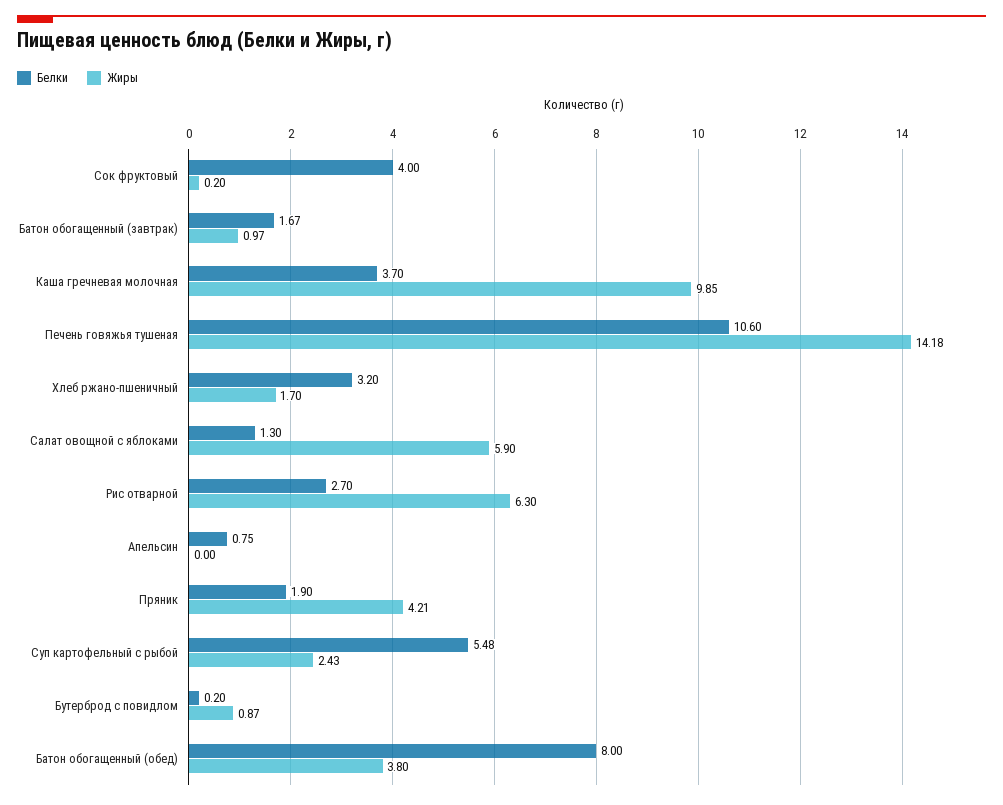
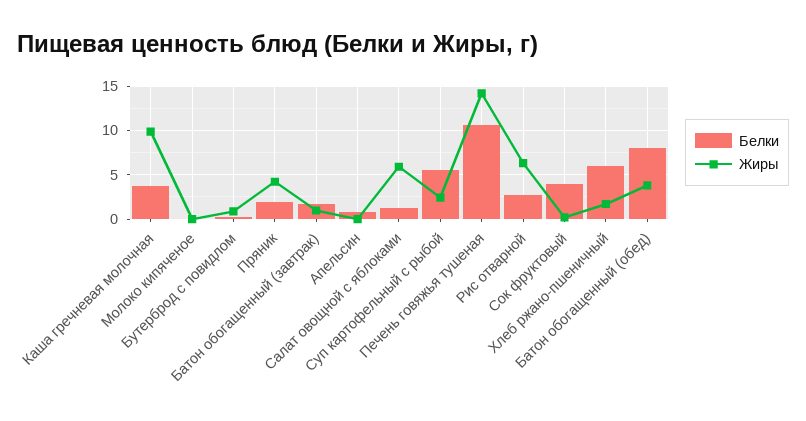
Белки, Хлеб ржано-пшеничный: 3.2 -> 6
Белки, Молоко кипяченое: none -> 0
Жиры, Молоко кипяченое: none -> 0

